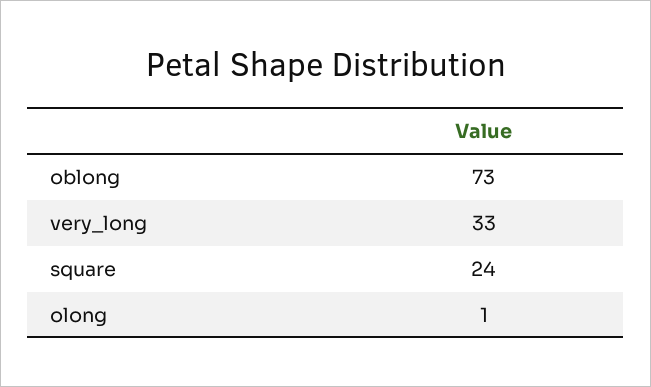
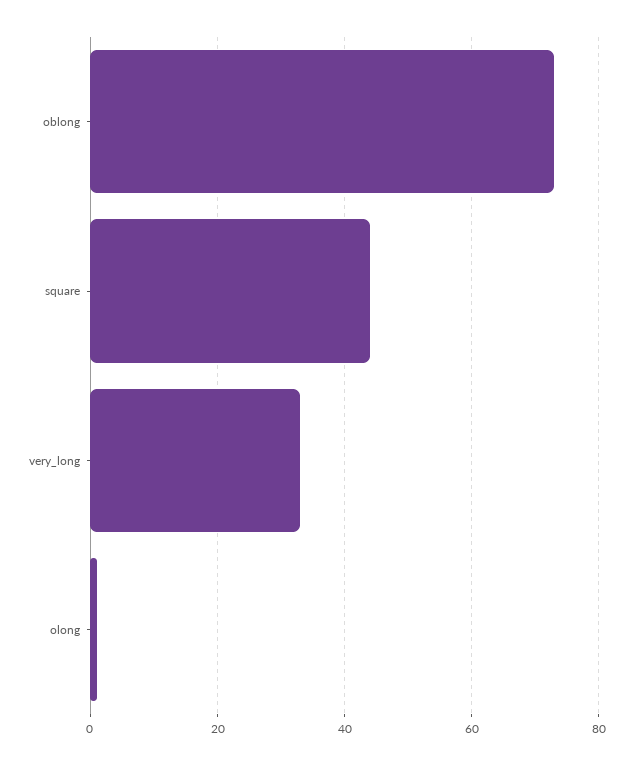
square: 24 -> 45

